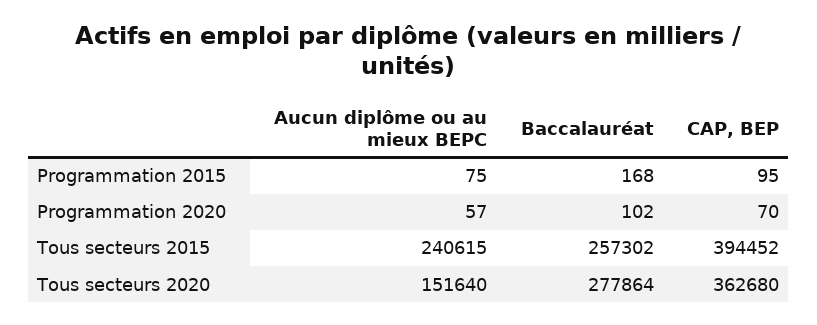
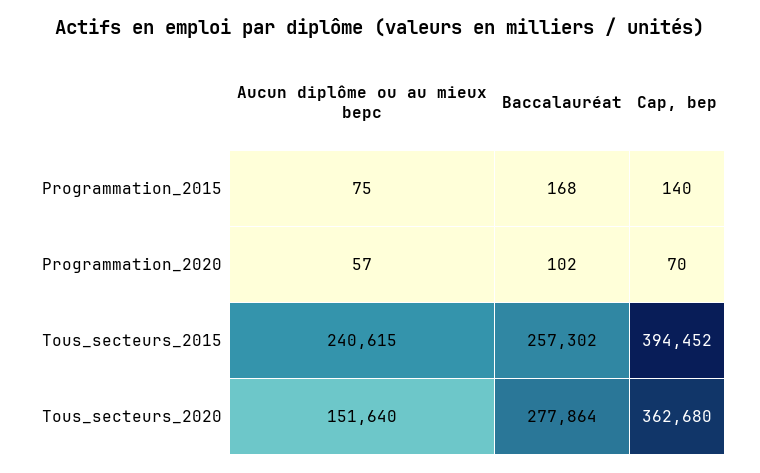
CAP, BEP, Programmation 2015: 95 -> 140

